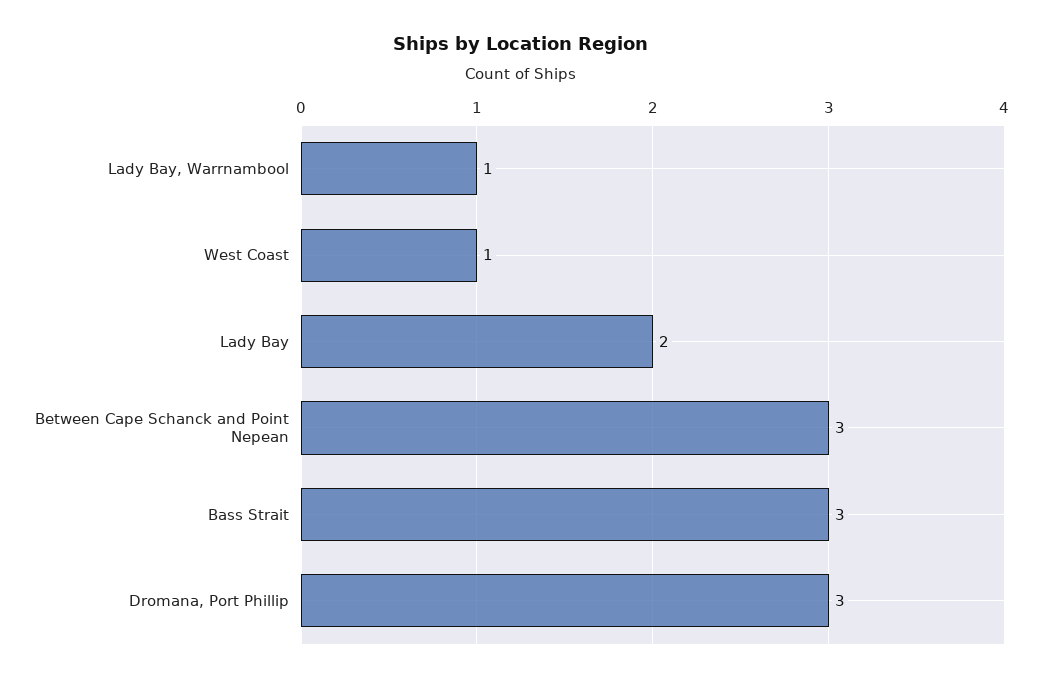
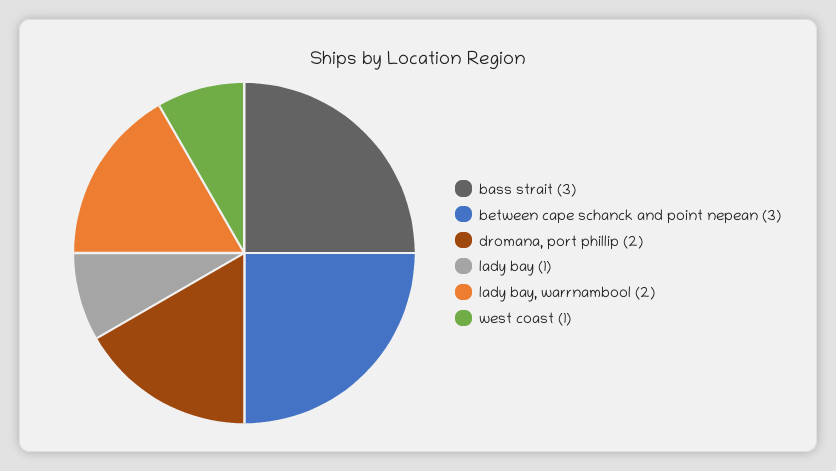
Lady Bay, Warrnambool: 1 -> 2
Lady Bay: 2 -> 1
Dromana, Port Phillip: 3 -> 2

